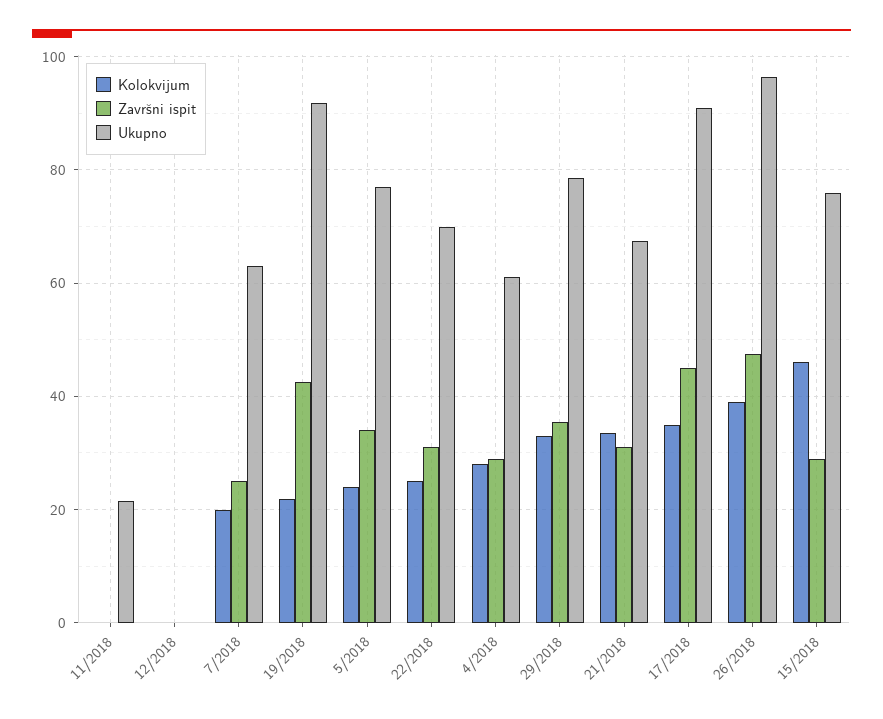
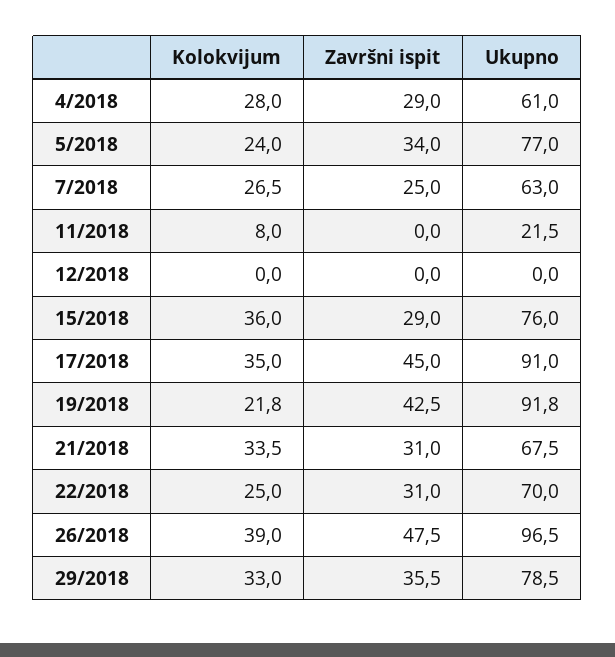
Kolokvijum, 11/2018: 0 -> 8
Kolokvijum, 7/2018: 20 -> 26.5
Kolokvijum, 15/2018: 46 -> 36

